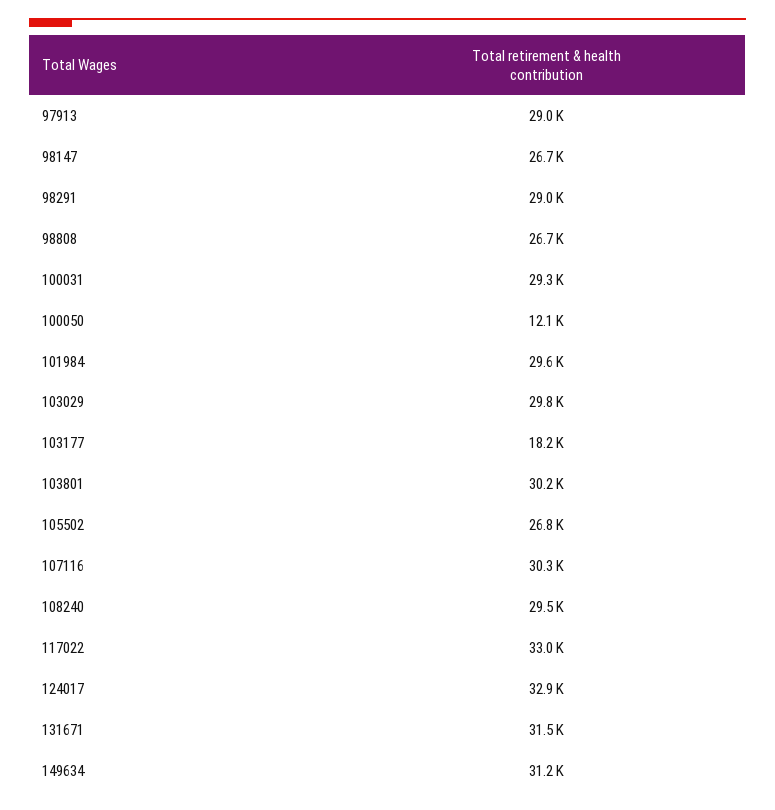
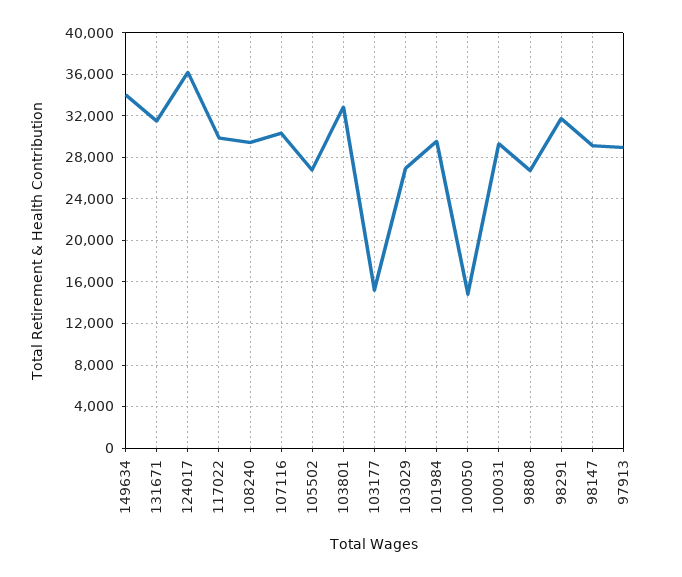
98147: 26700 -> 29000
98291: 29000 -> 32000
100050: 12100 -> 15000
103029: 29800 -> 27000
103177: 18200 -> 15000
103801: 30200 -> 33000
117022: 33000 -> 30000
124017: 32900 -> 36000
149634: 31200 -> 34000

